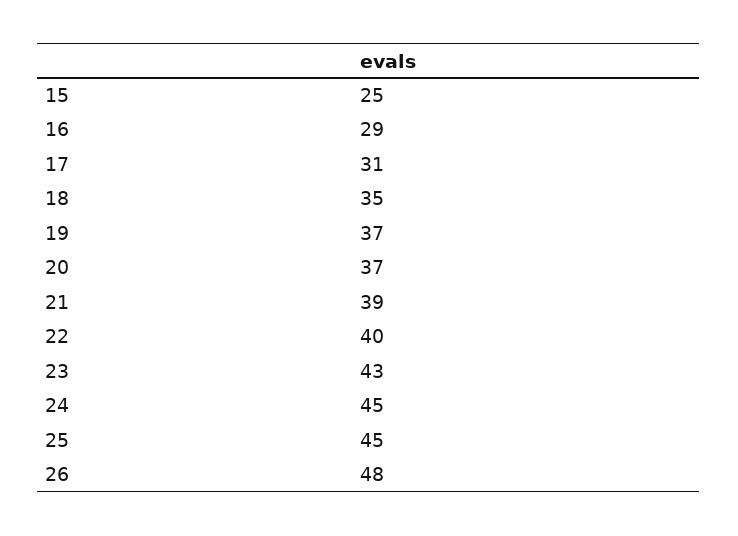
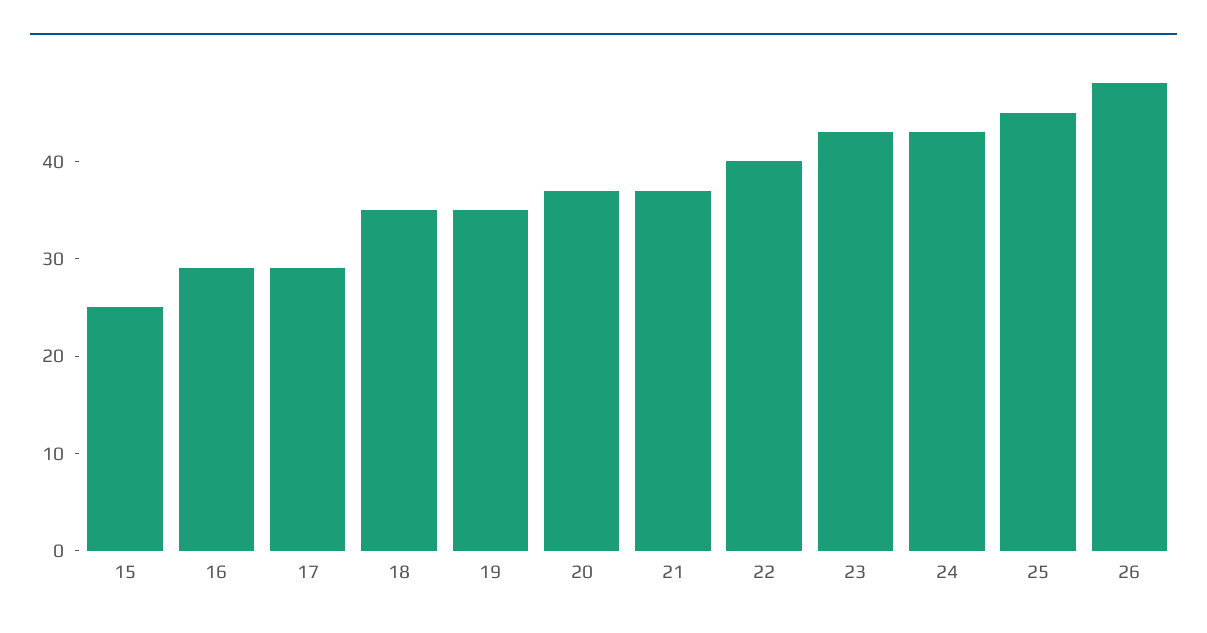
17: 31 -> 29
19: 37 -> 35
21: 39 -> 37
24: 45 -> 43

